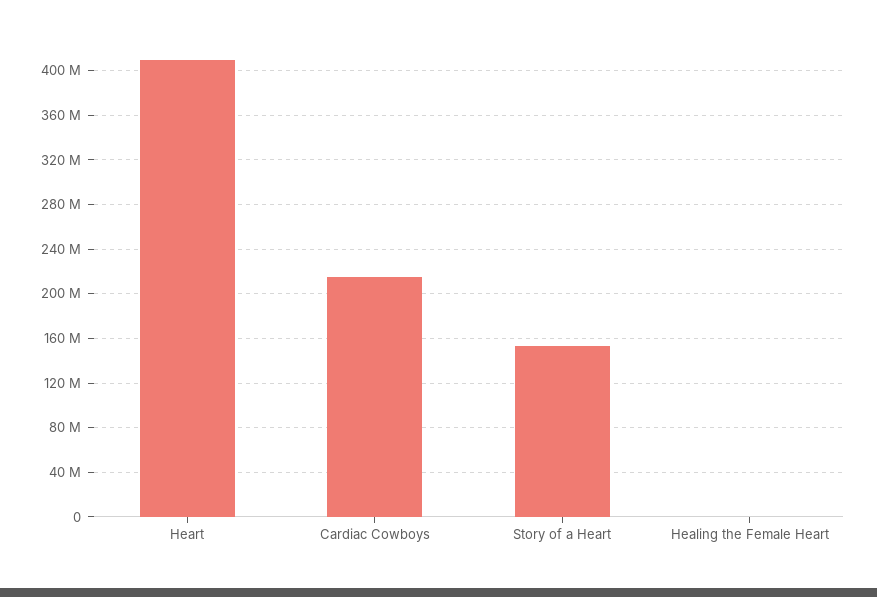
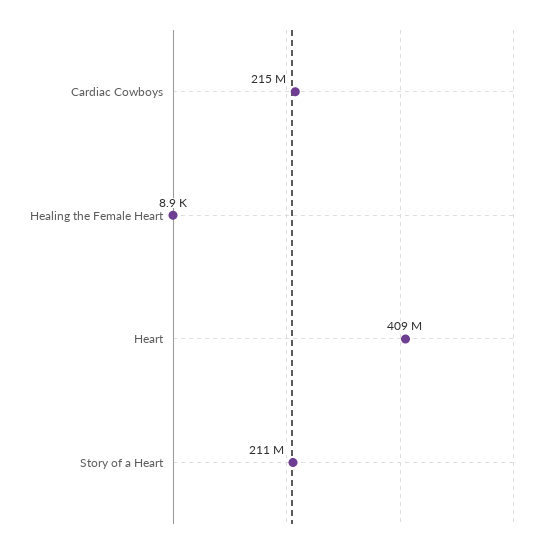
Story of a Heart: 150000000 -> 211000000

